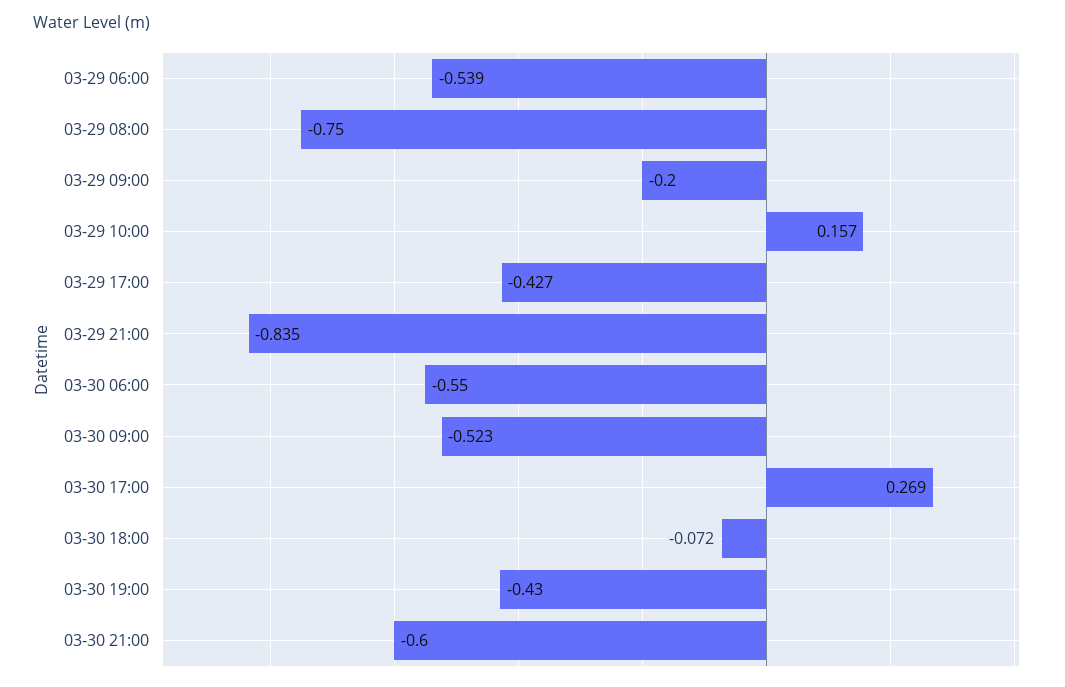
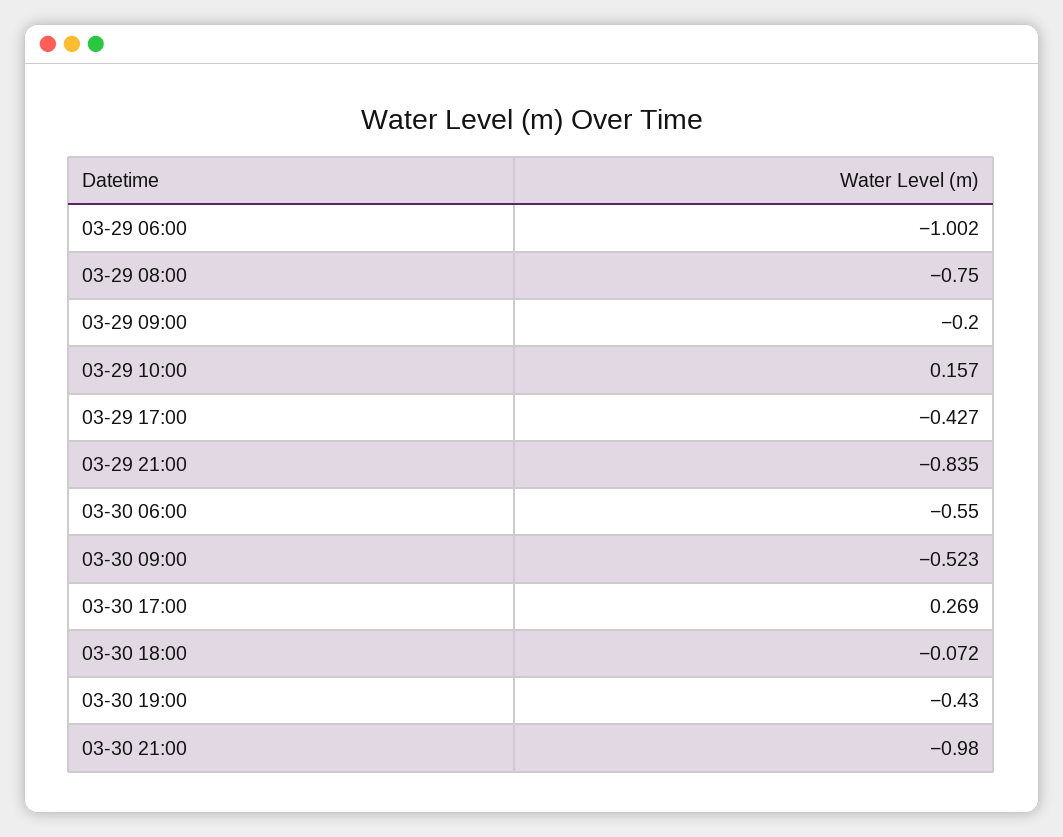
03-29 06:00: -0.539 -> -1.002
03-30 21:00: -0.6 -> -0.98

